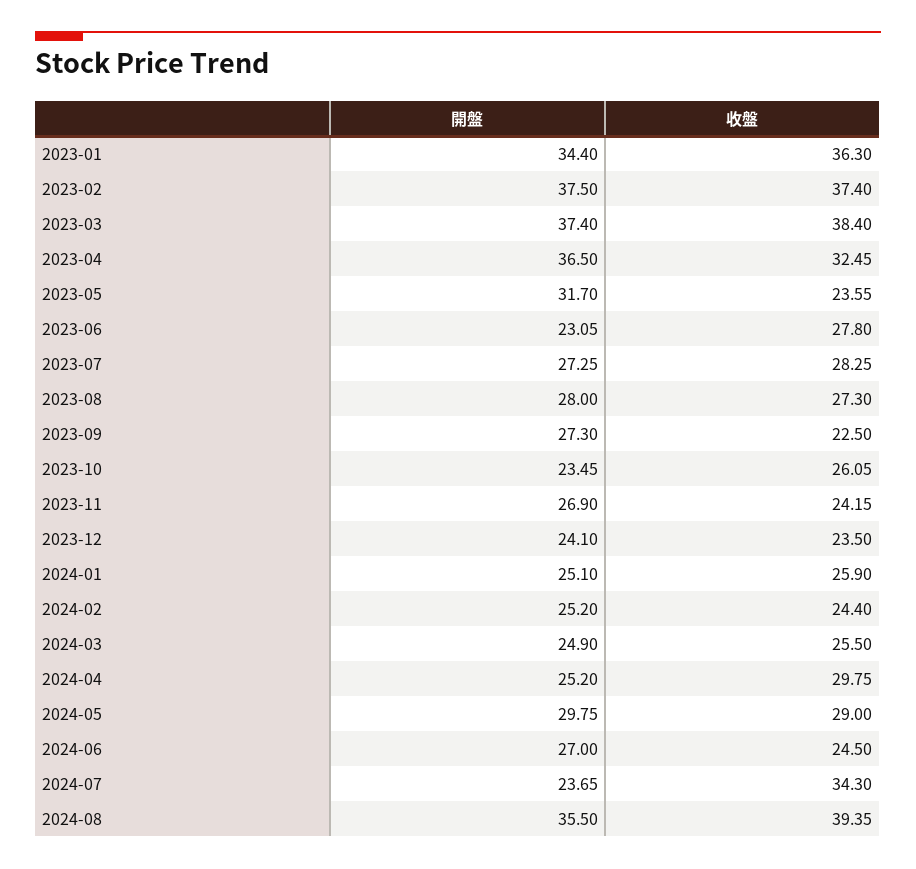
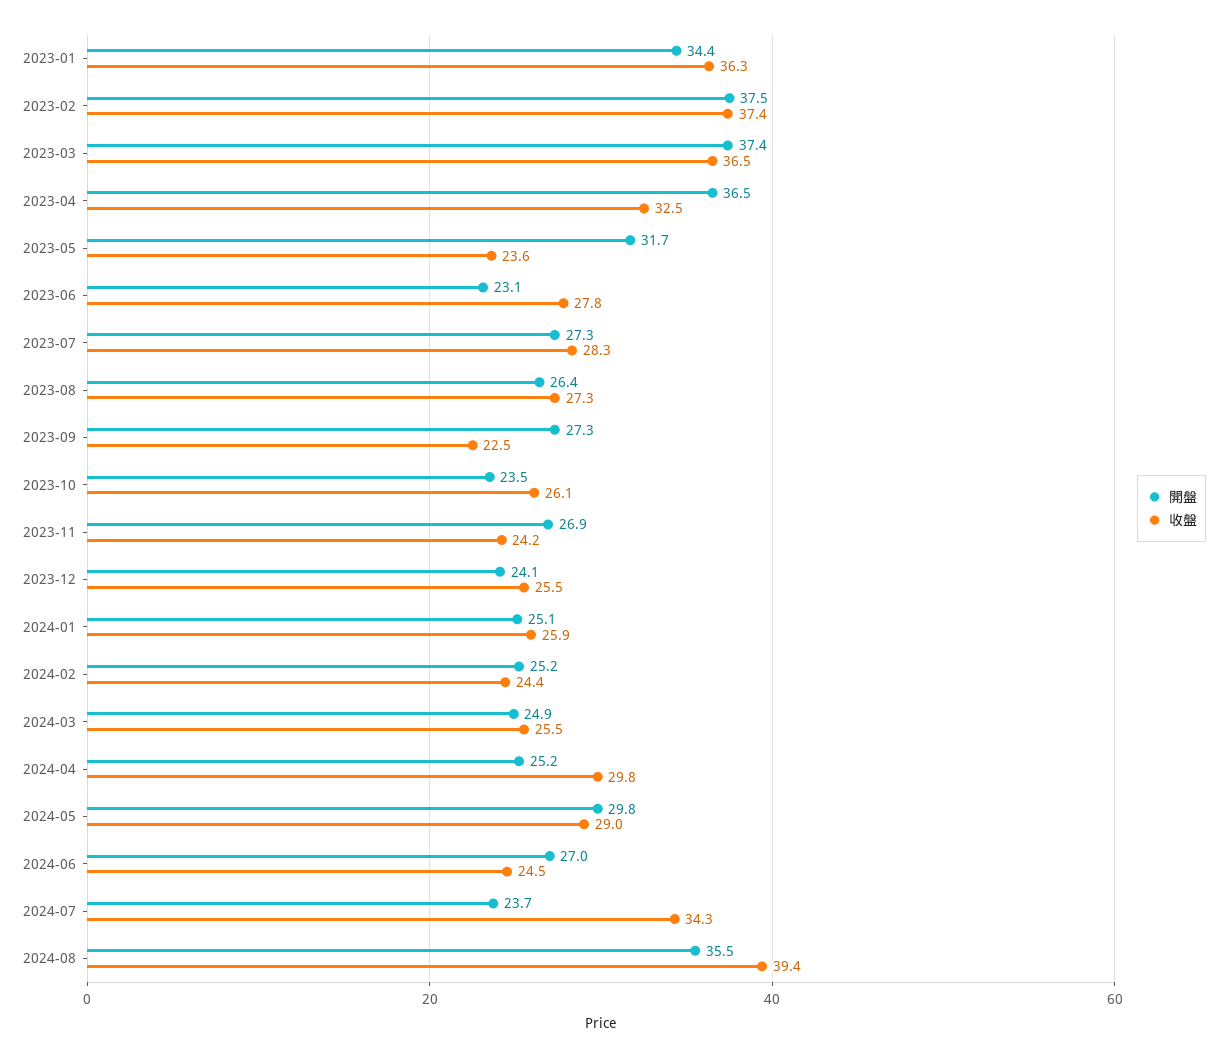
收盤, 2023-03: 38.4 -> 36.5
開盤, 2023-08: 28 -> 26.4
收盤, 2023-12: 23.5 -> 25.5

